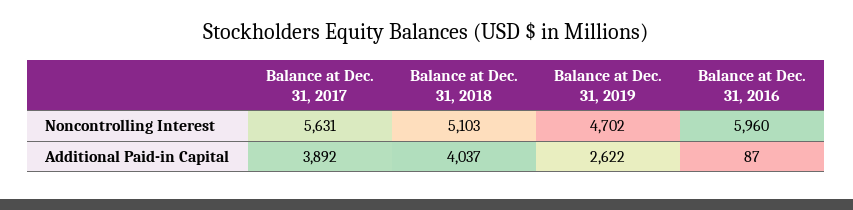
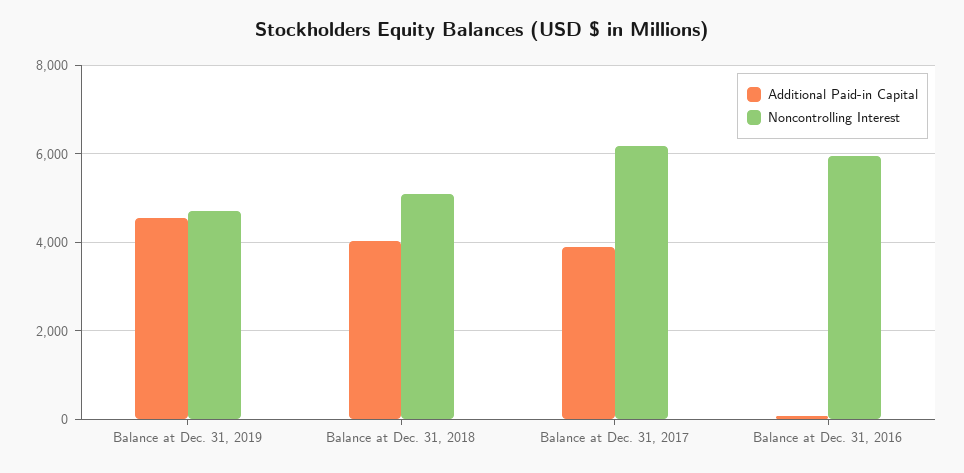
Noncontrolling Interest, Balance at Dec. 31, 2017: 5631 -> 6200
Additional Paid-in Capital, Balance at Dec. 31, 2019: 2622 -> 4600

